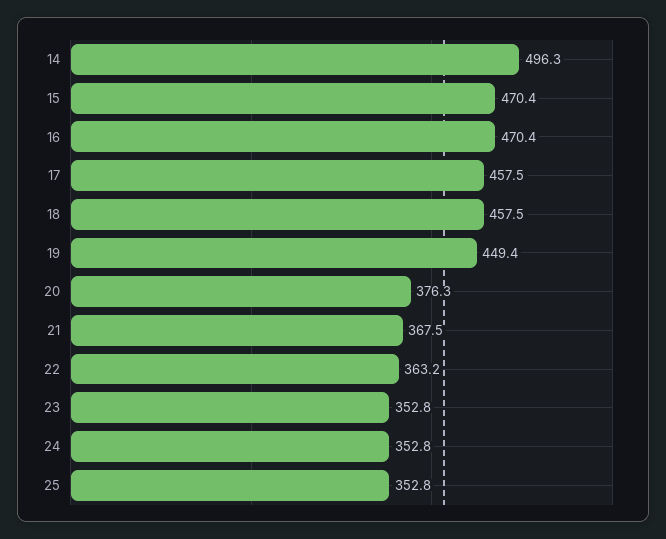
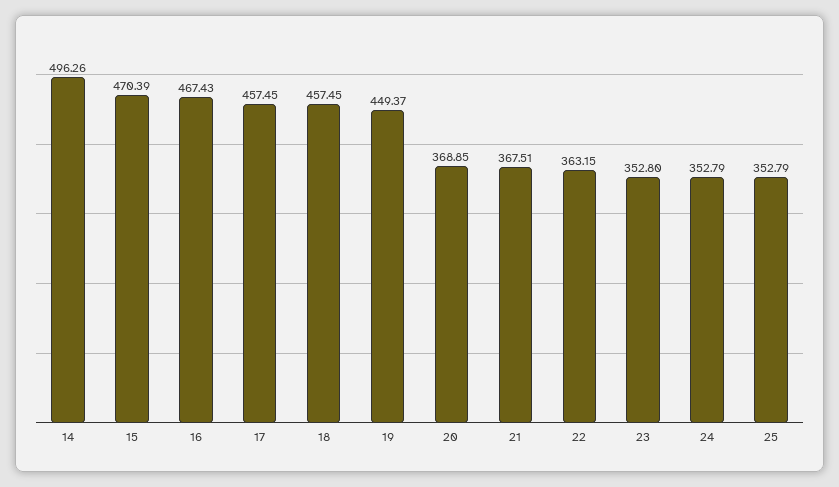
16: 470.4 -> 467.43
20: 376.3 -> 368.85

